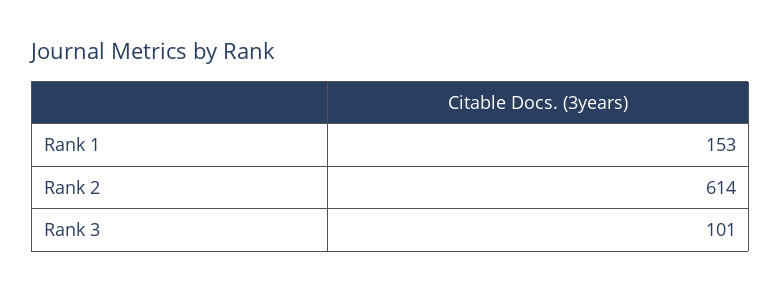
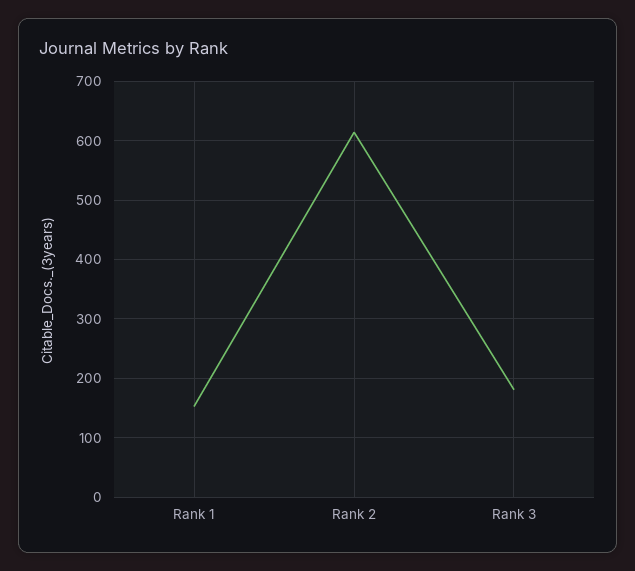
Rank 3: 101 -> 180

